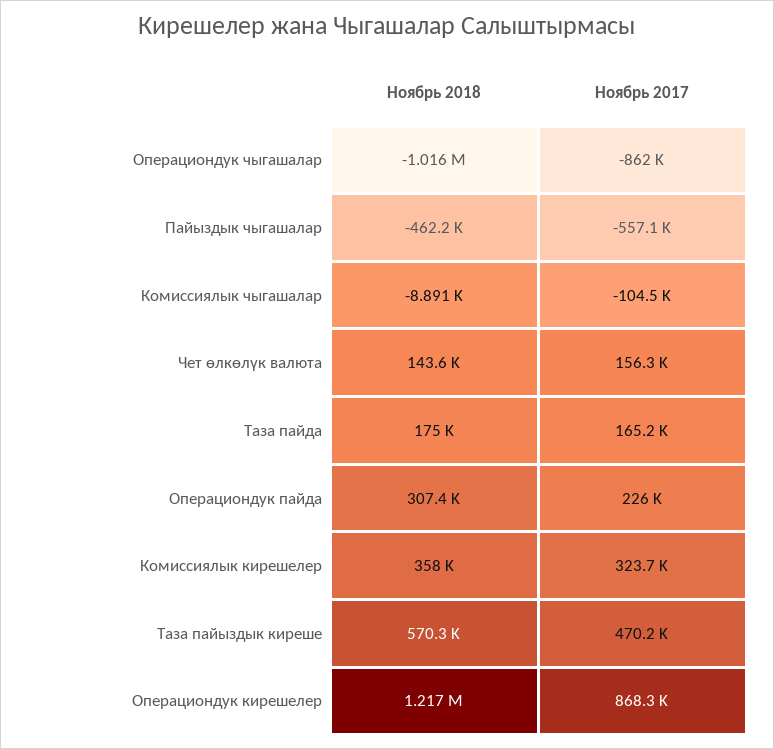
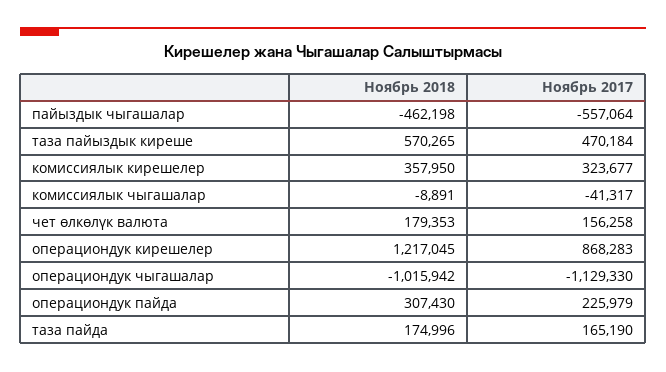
Ноябрь 2017, Операциондук чыгашалар: -862000 -> -1129330
Ноябрь 2017, Комиссиялык чыгашалар: -104500 -> -41317
Ноябрь 2018, Чет өлкөлүк валюта: 143600 -> 179353

